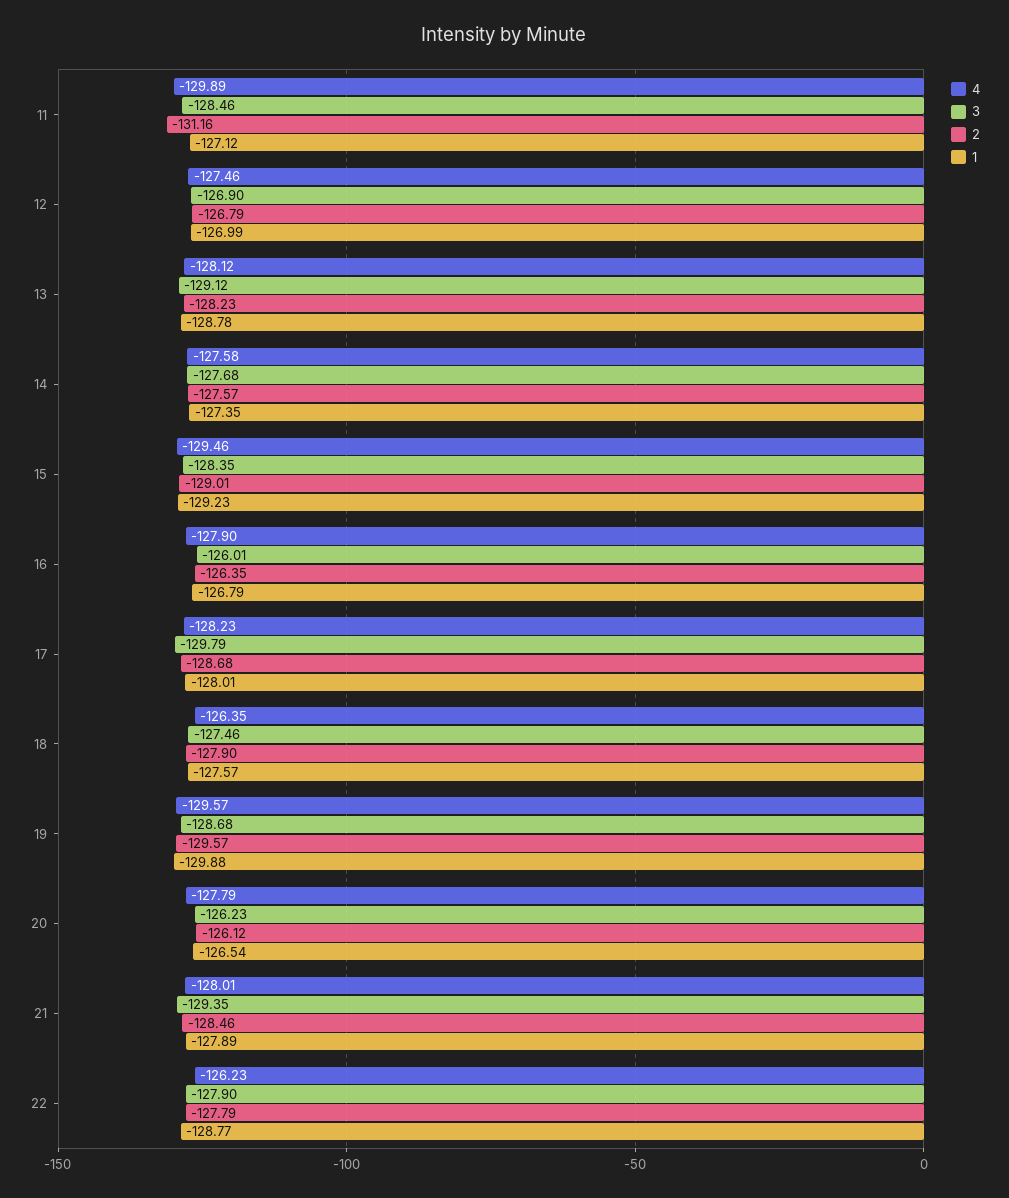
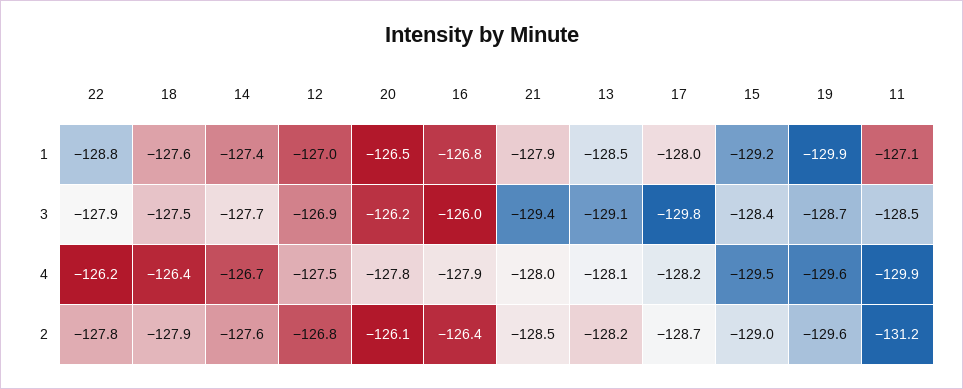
1, 13: -128.78 -> -128.5
4, 14: -127.58 -> -126.7

